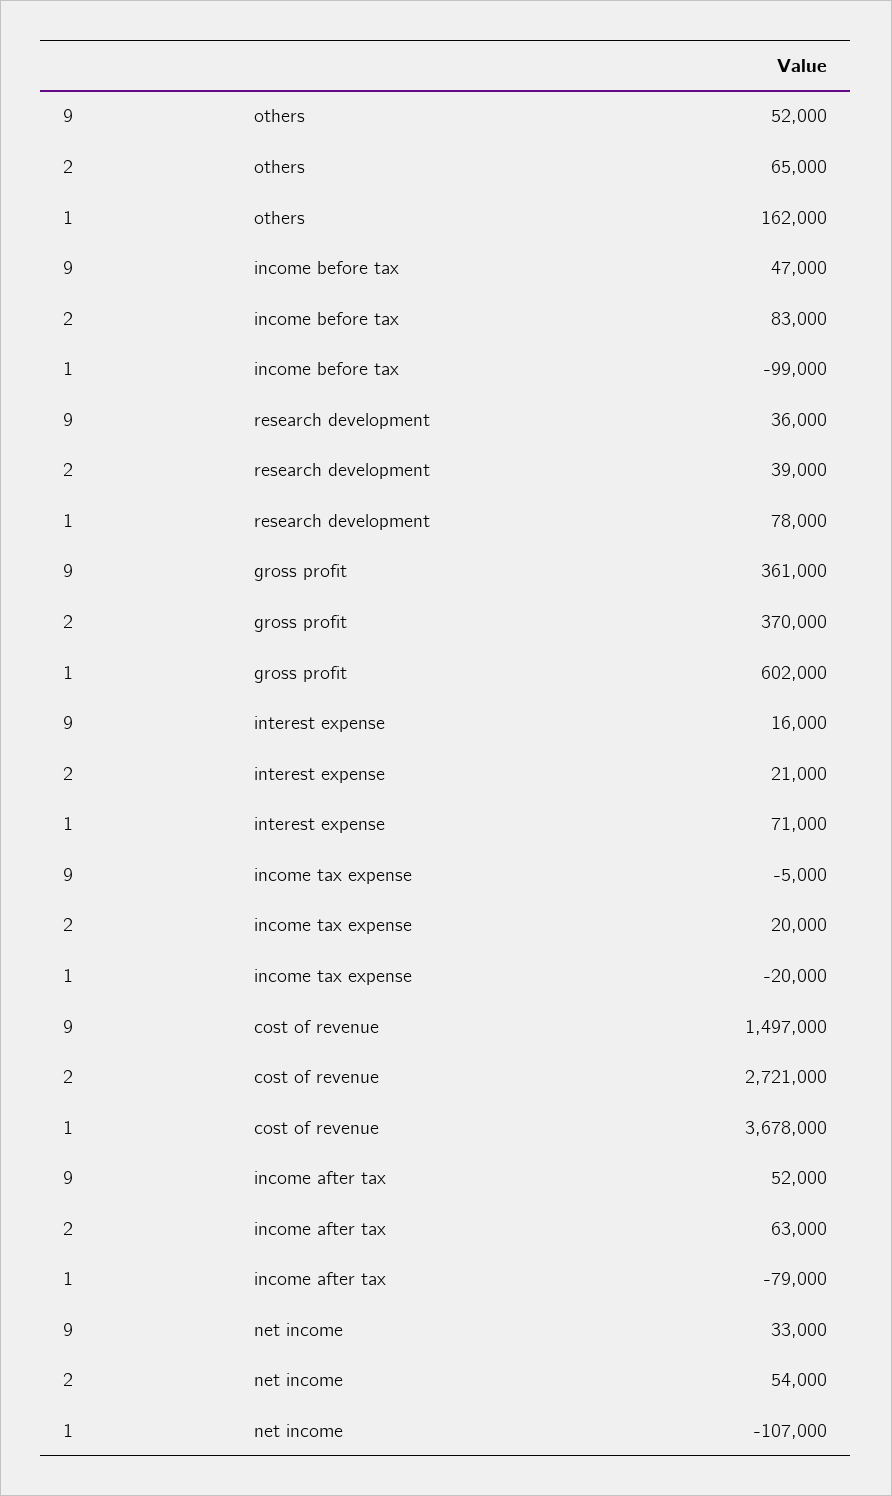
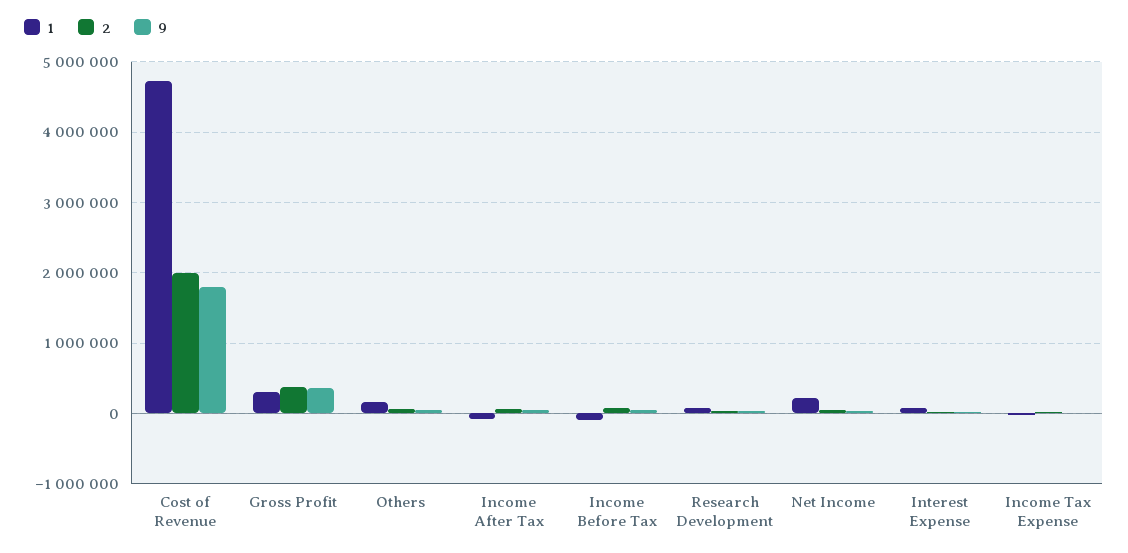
1, gross profit: 602000 -> 300000
9, cost of revenue: 1497000 -> 1800000
2, cost of revenue: 2721000 -> 2000000
1, cost of revenue: 3678000 -> 4700000
1, net income: -107000 -> 200000

